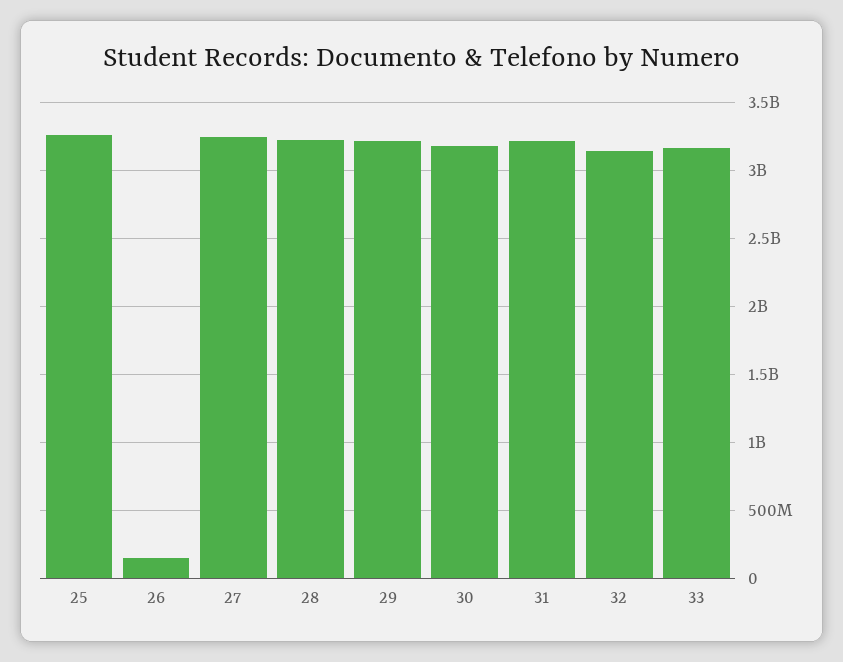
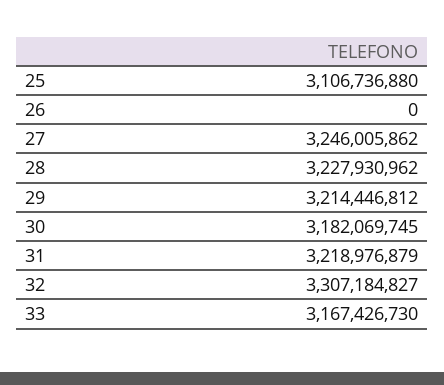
25: 3250000000 -> 3106736880
26: 150000000 -> 0
32: 3150000000 -> 3307184827

